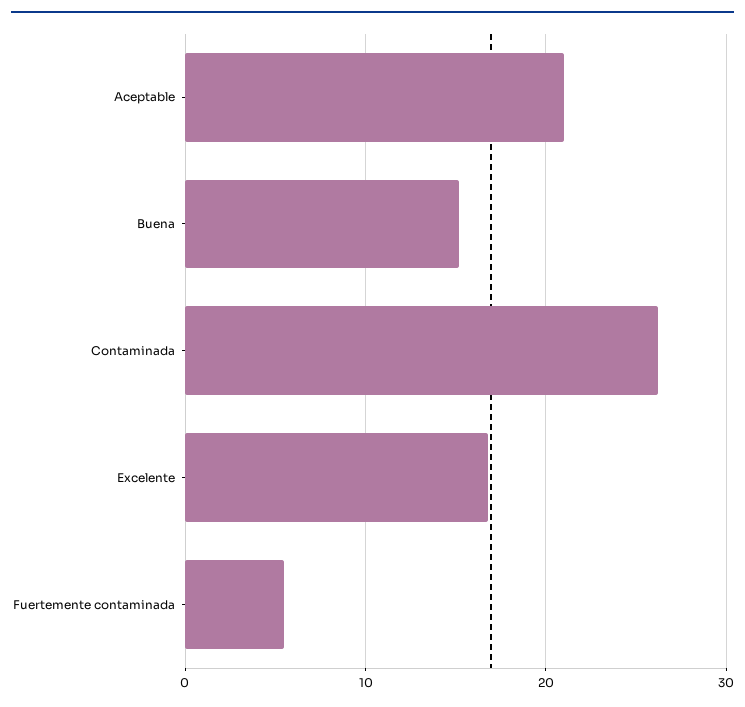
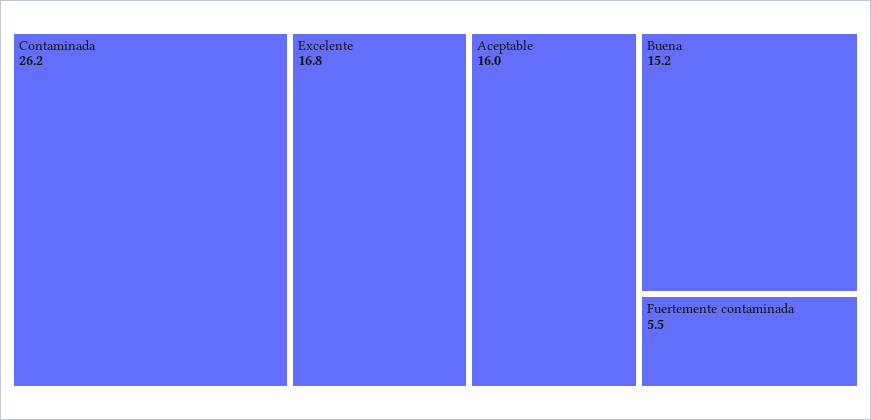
Aceptable: 21 -> 16

